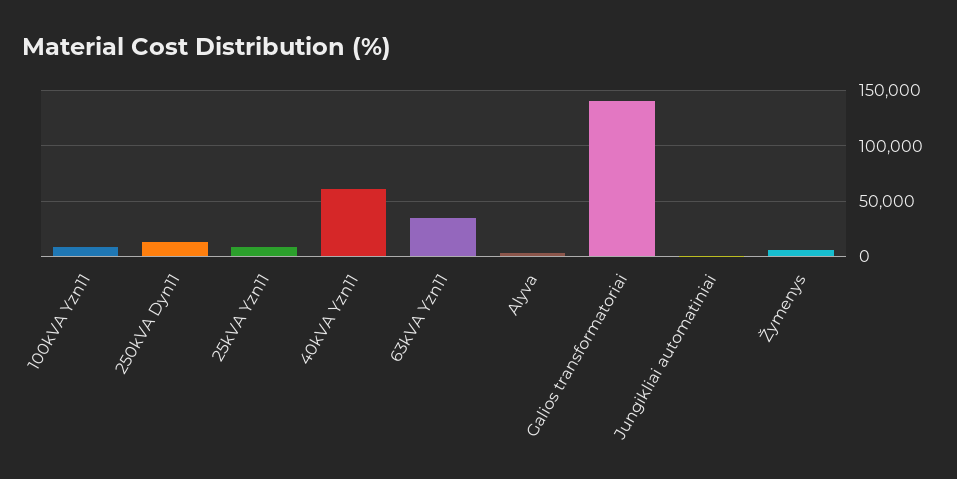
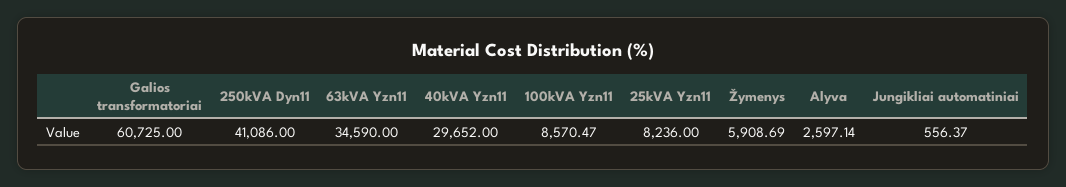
250kVA Dyn11: 10000 -> 41086
40kVA Yzn11: 60000 -> 29652
Galios transformatoriai: 140000 -> 60725

